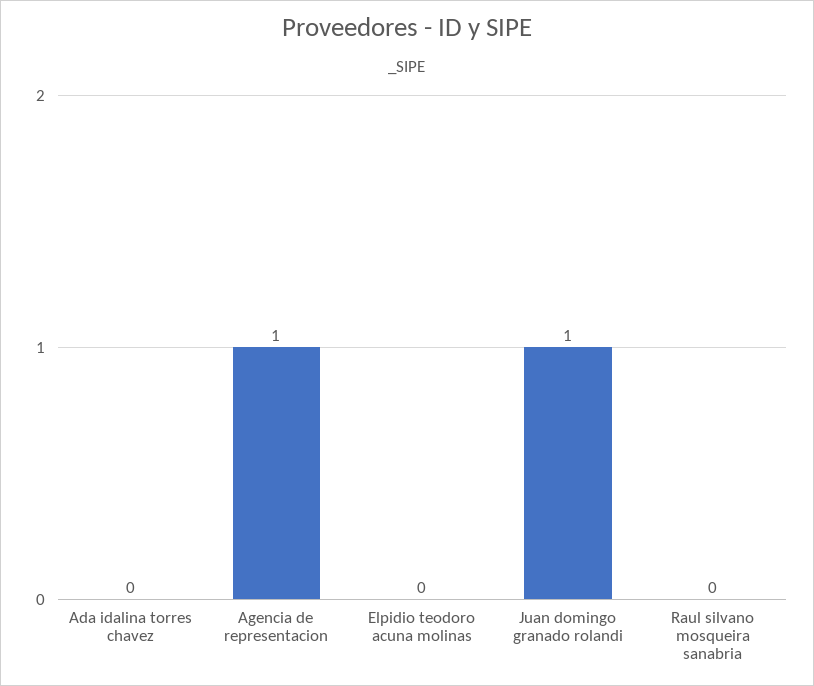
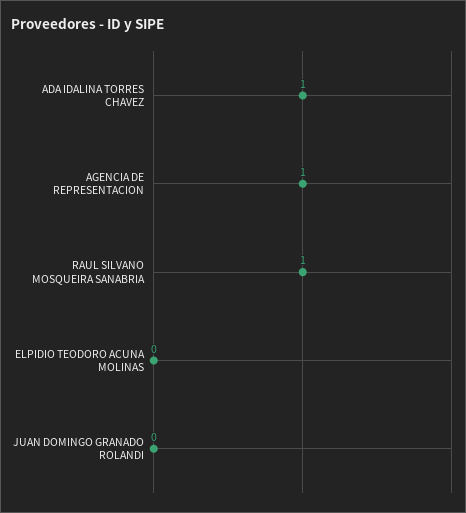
Ada idalina torres chavez: 0 -> 1
Juan domingo granado rolandi: 1 -> 0
Raul silvano mosqueira sanabria: 0 -> 1

